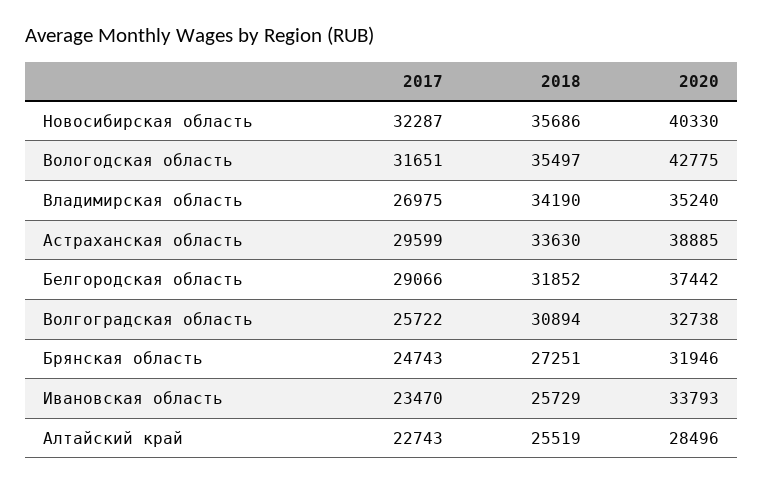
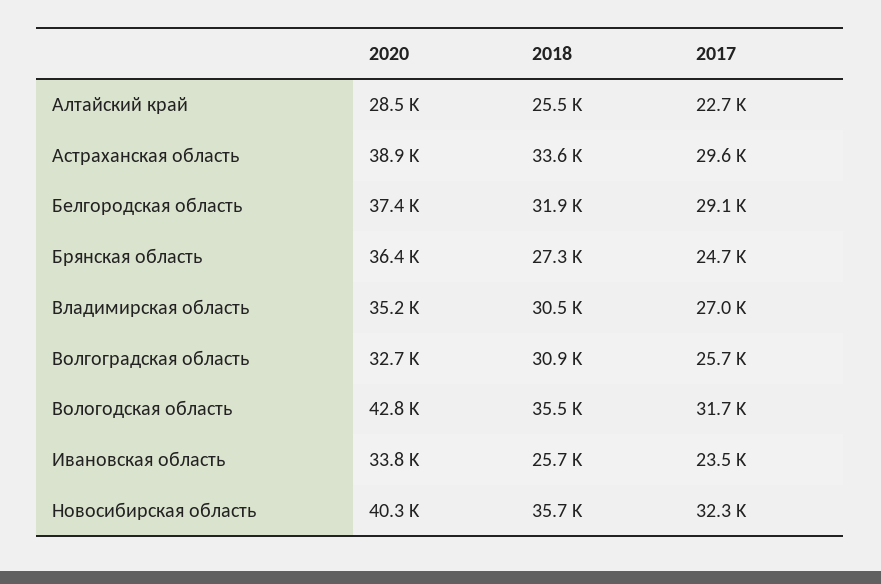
2018, Владимирская область: 34190 -> 30500
2020, Брянская область: 31946 -> 36400

